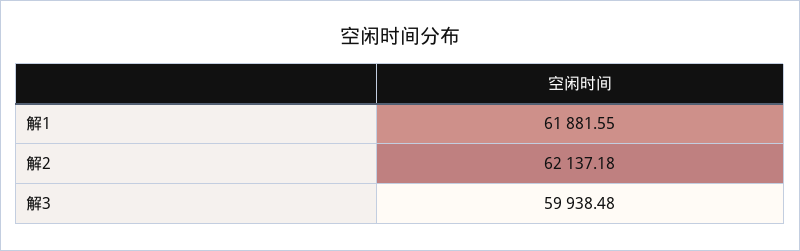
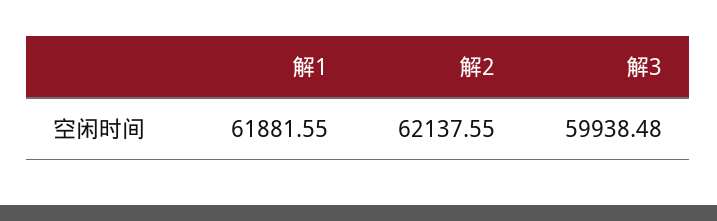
解2: 62137.18 -> 62137.55

